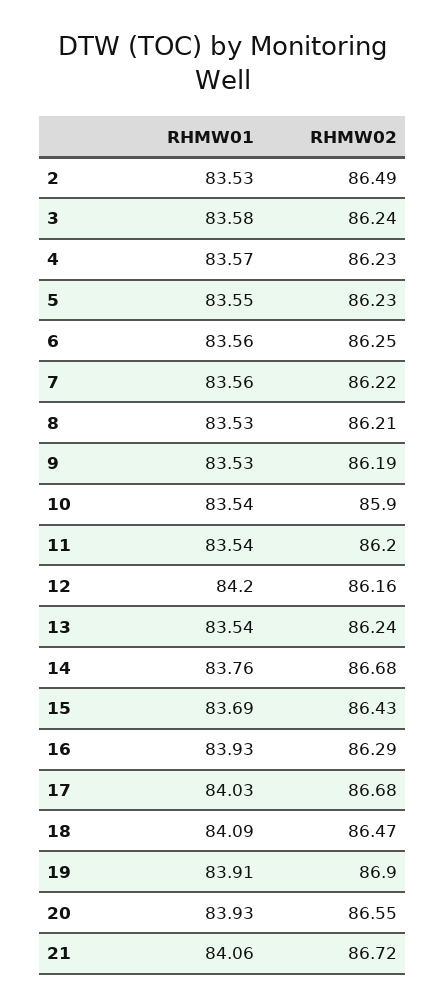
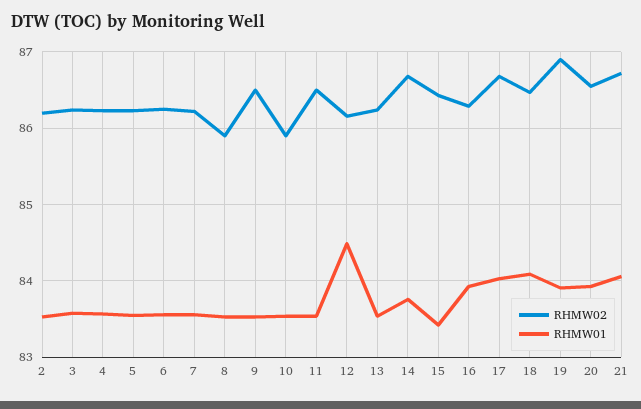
RHMW02, 2: 86.49 -> 86.2
RHMW02, 8: 86.21 -> 85.9
RHMW02, 9: 86.19 -> 86.5
RHMW02, 11: 86.2 -> 86.5
RHMW01, 12: 84.2 -> 84.5
RHMW01, 15: 83.69 -> 83.4

